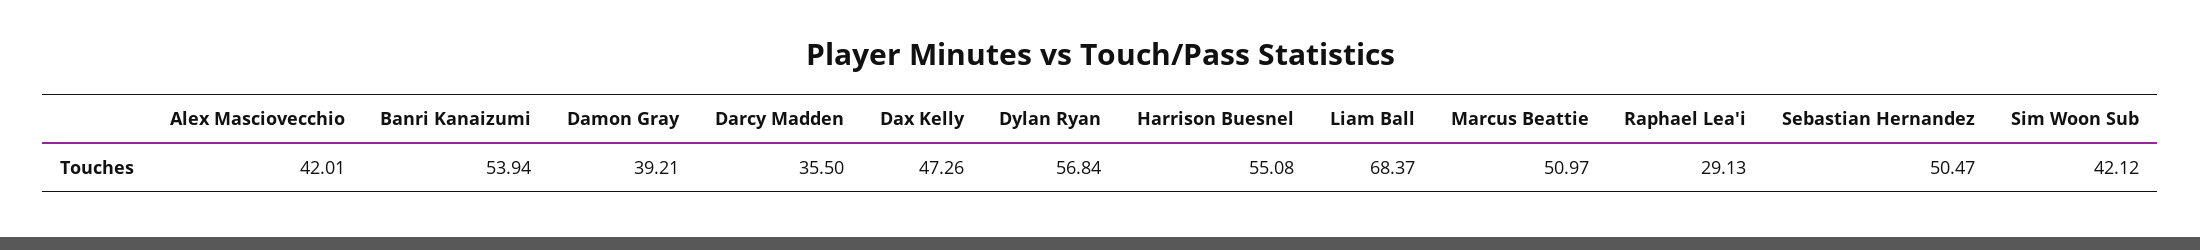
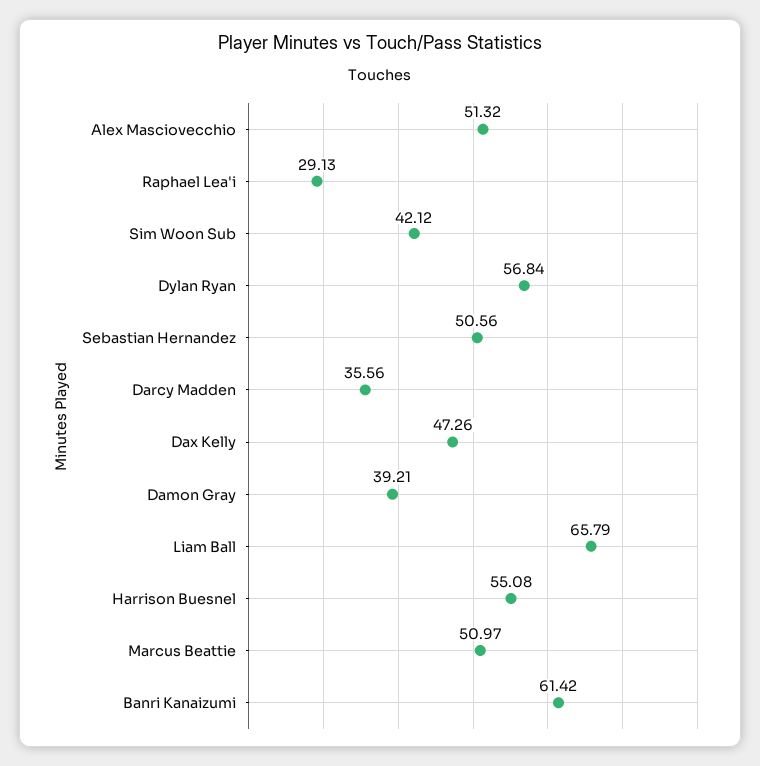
Alex Masciovecchio: 42.01 -> 51.32
Banri Kanaizumi: 53.94 -> 61.42
Darcy Madden: 35.5 -> 35.56
Liam Ball: 68.37 -> 65.79
Sebastian Hernandez: 50.47 -> 50.56

